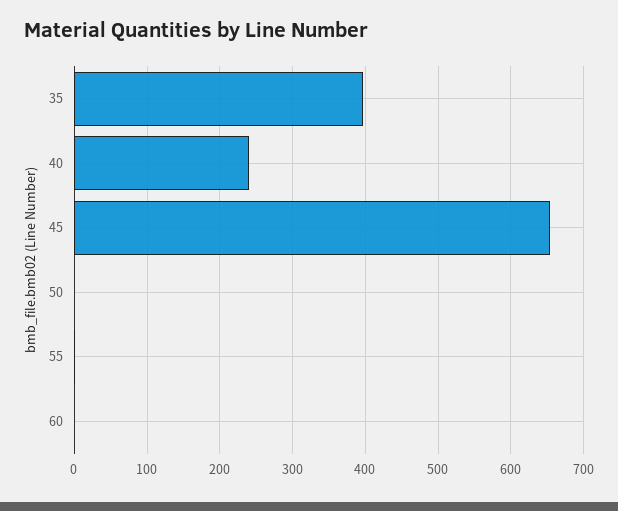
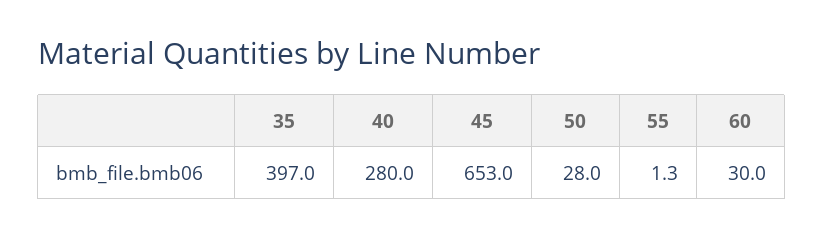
40: 240 -> 280
50: 0 -> 28
60: 0 -> 30

